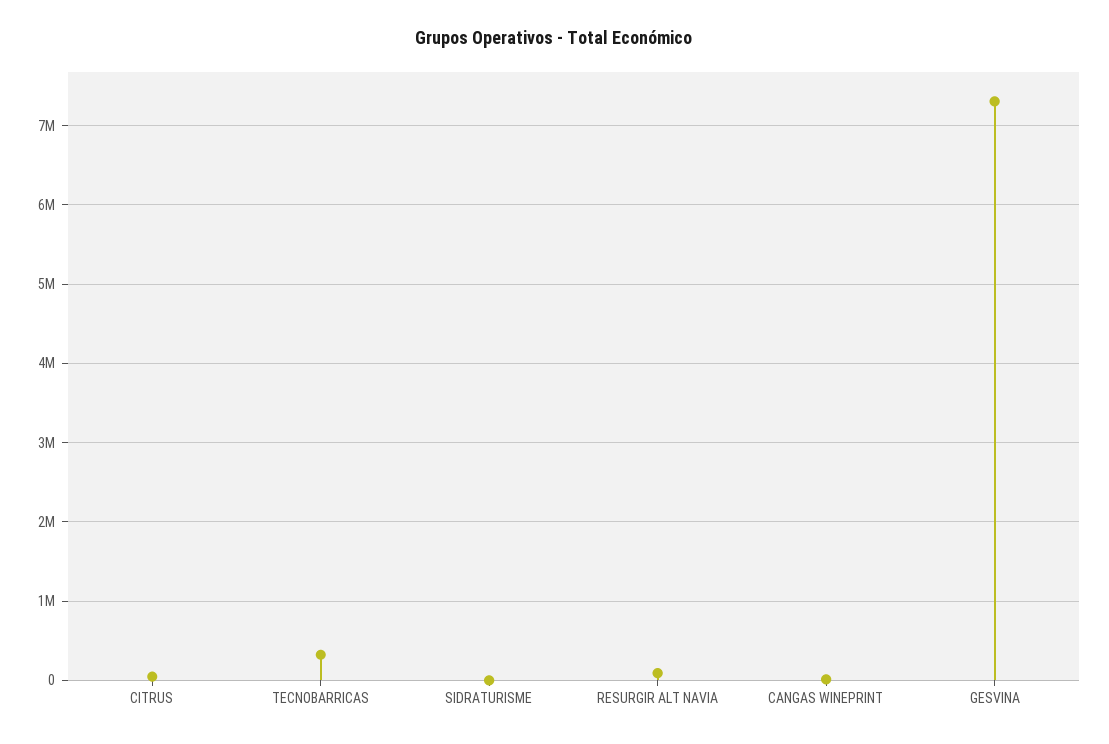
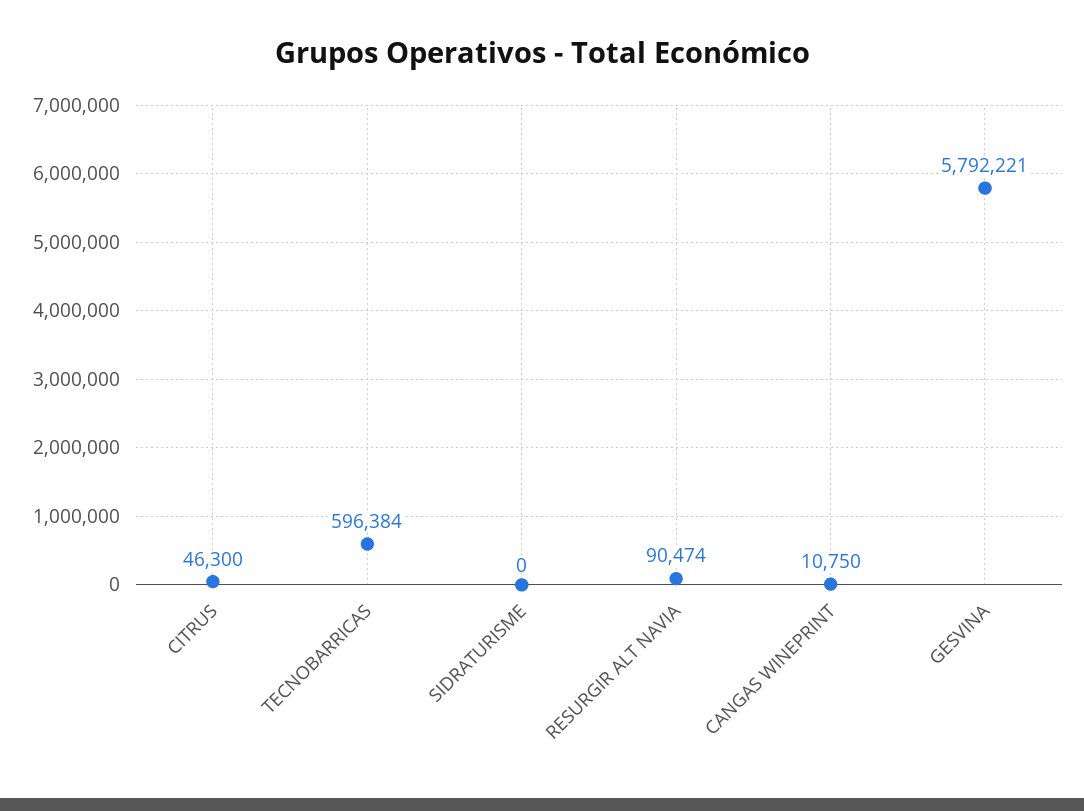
TECNOBARRICAS: 300000 -> 596384
GESVINA: 7300000 -> 5792221

